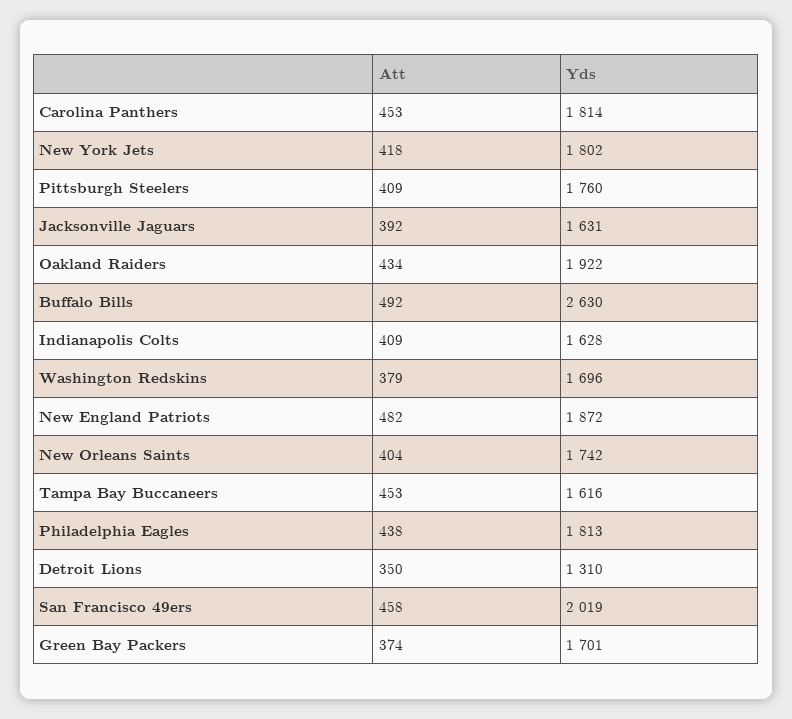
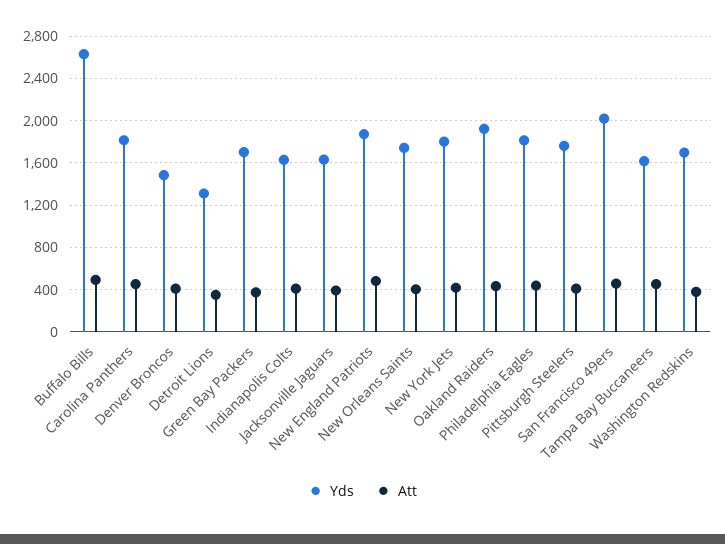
Yds, Denver Broncos: none -> 1500
Att, Denver Broncos: none -> 400

